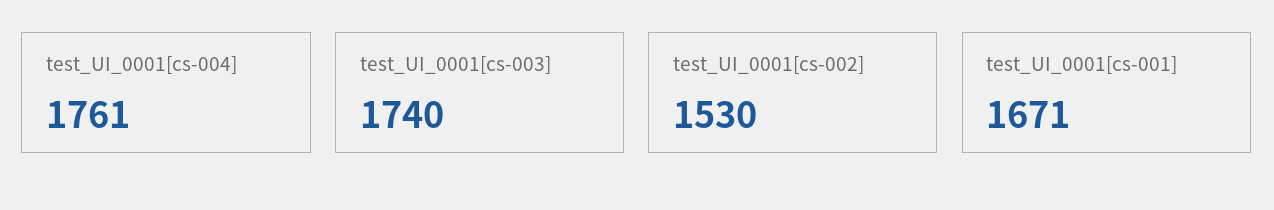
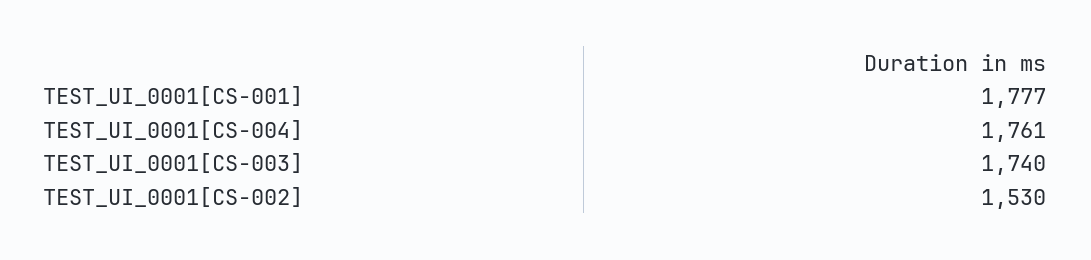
test_UI_0001[cs-001]: 1671 -> 1777

